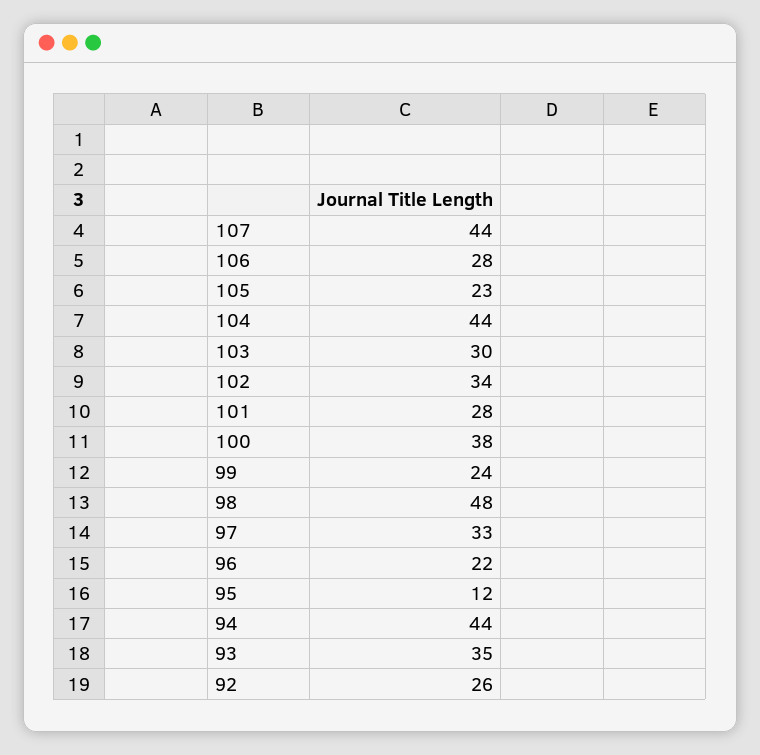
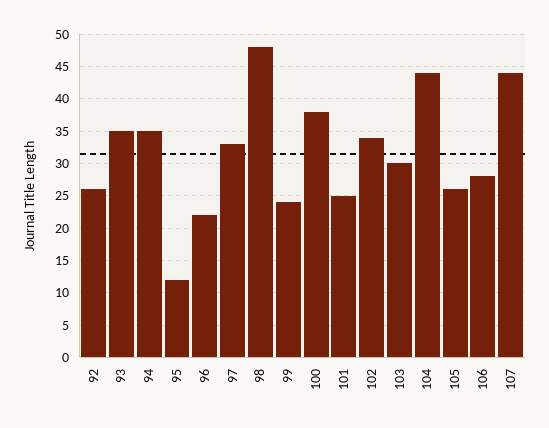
105: 23 -> 26
101: 28 -> 25
94: 44 -> 35

